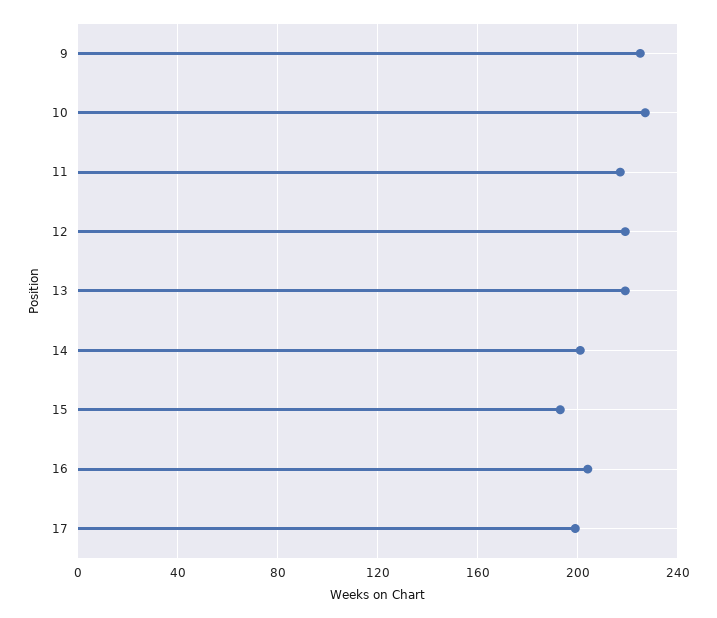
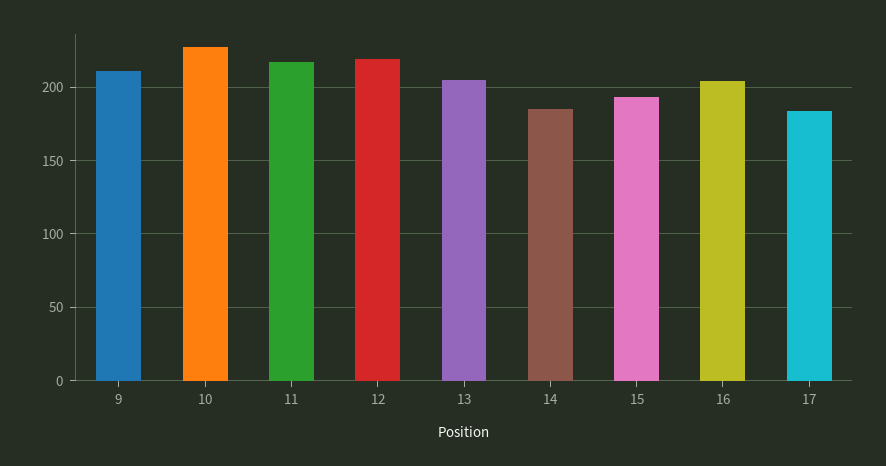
9: 225 -> 210
13: 220 -> 205
14: 200 -> 185
17: 200 -> 185

